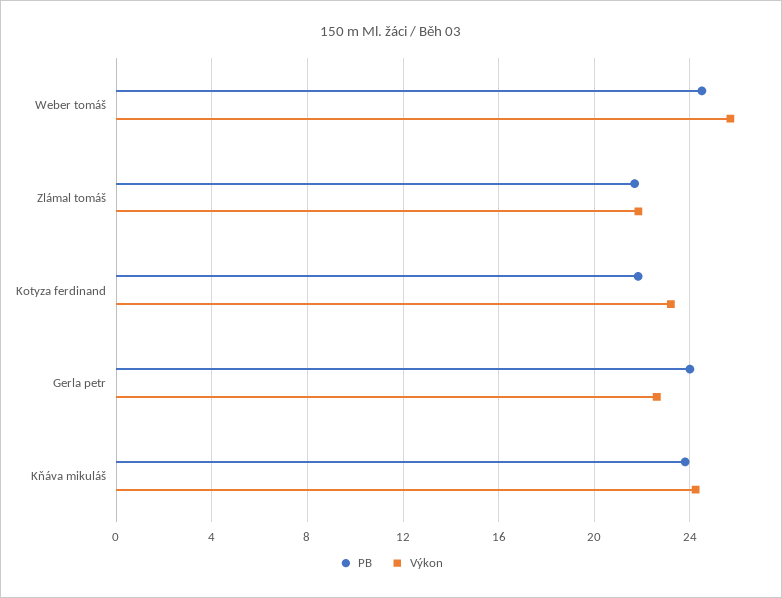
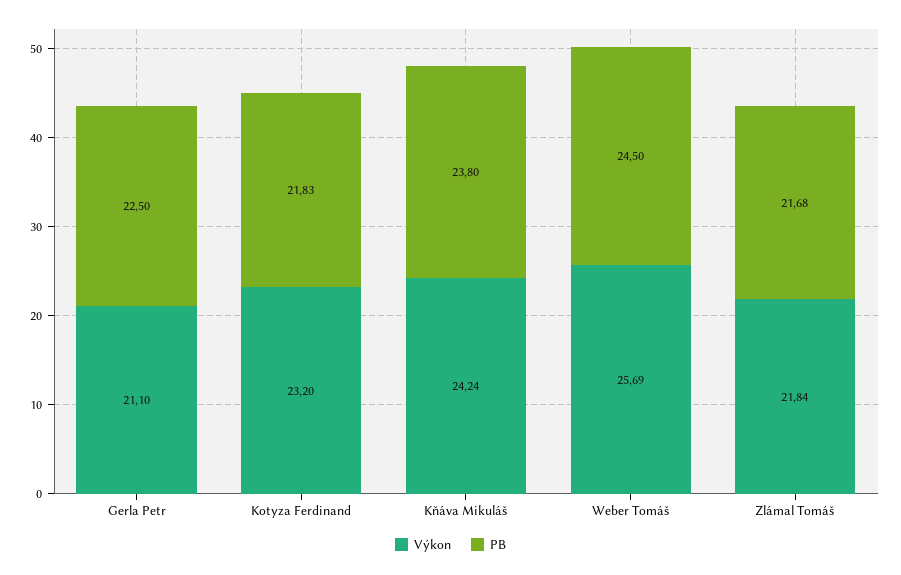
PB, Gerla petr: 24 -> 22.5
Výkon, Gerla petr: 22.5 -> 21.1

